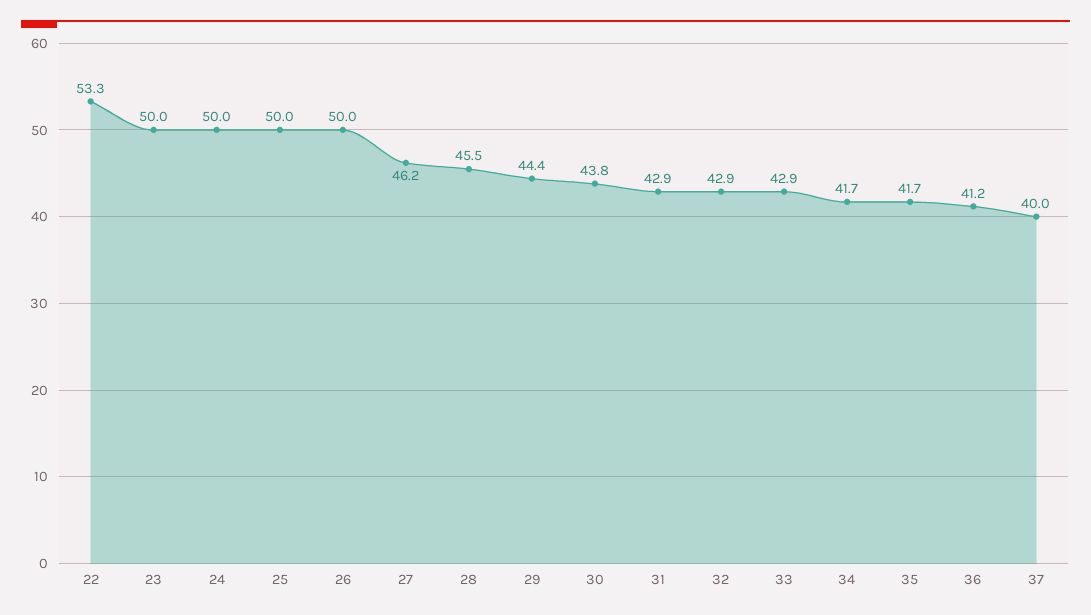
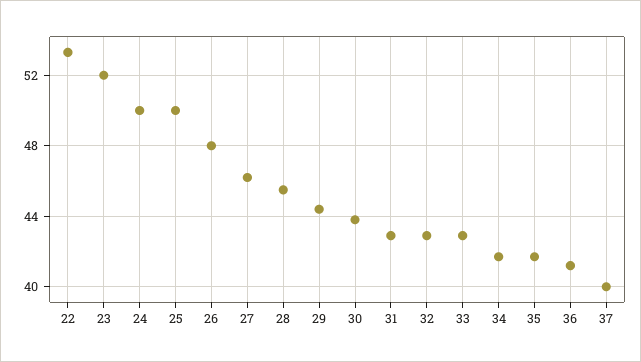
23: 50 -> 52
26: 50 -> 48

